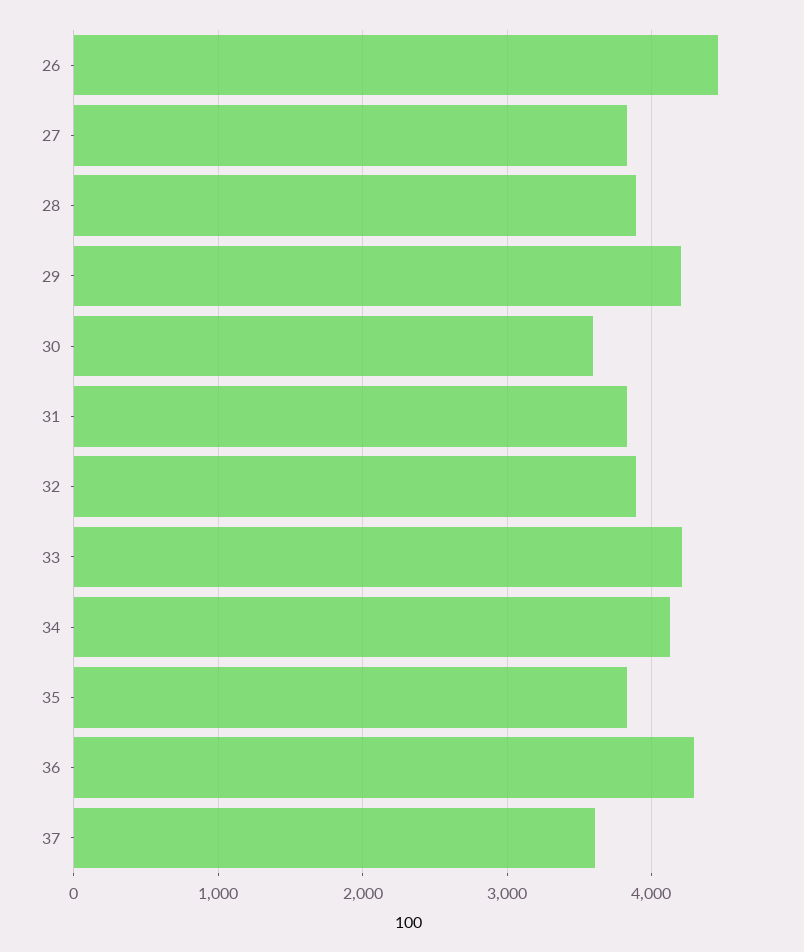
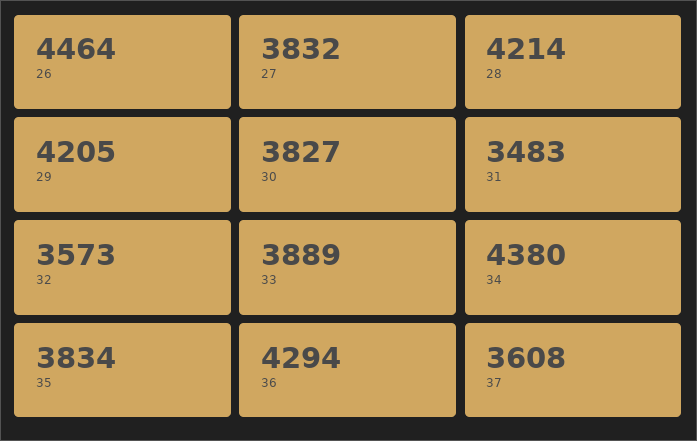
28: 3900 -> 4214
30: 3600 -> 3827
31: 3800 -> 3483
32: 3900 -> 3573
33: 4200 -> 3889
34: 4100 -> 4380

